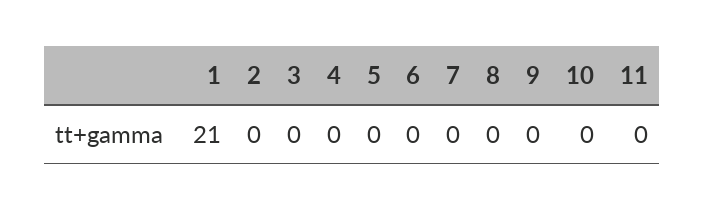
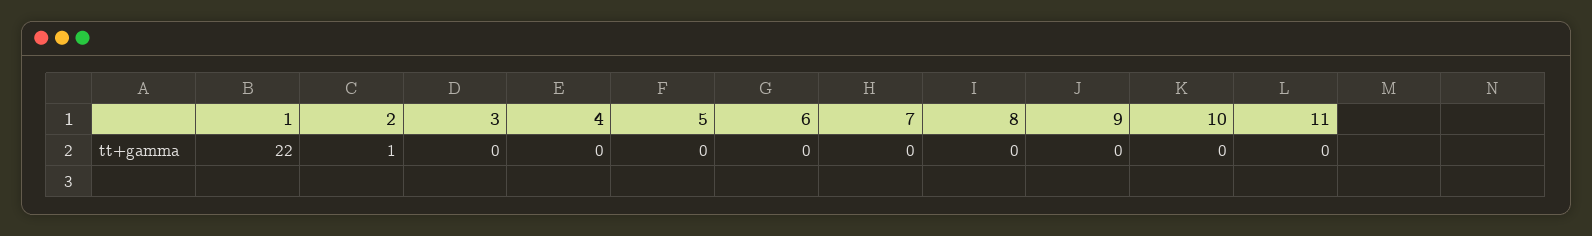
1: 21 -> 22
2: 0 -> 1

